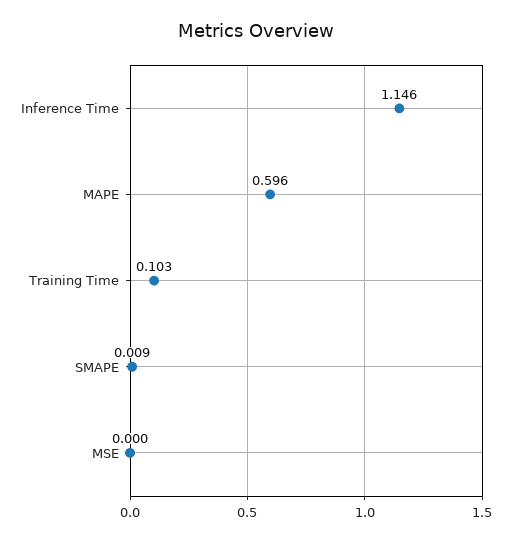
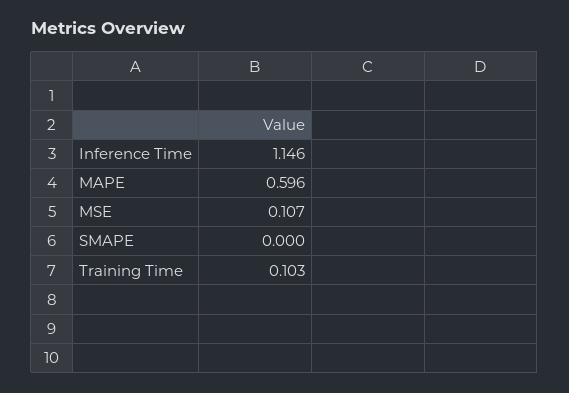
SMAPE: 0.009 -> 0
MSE: 0 -> 0.107

